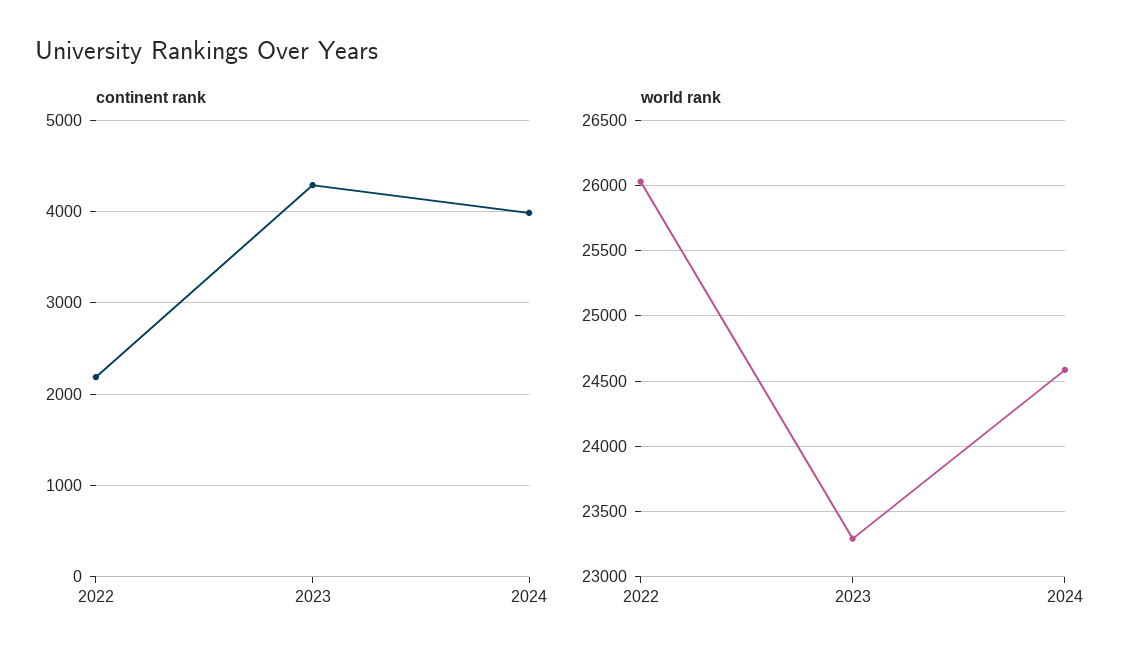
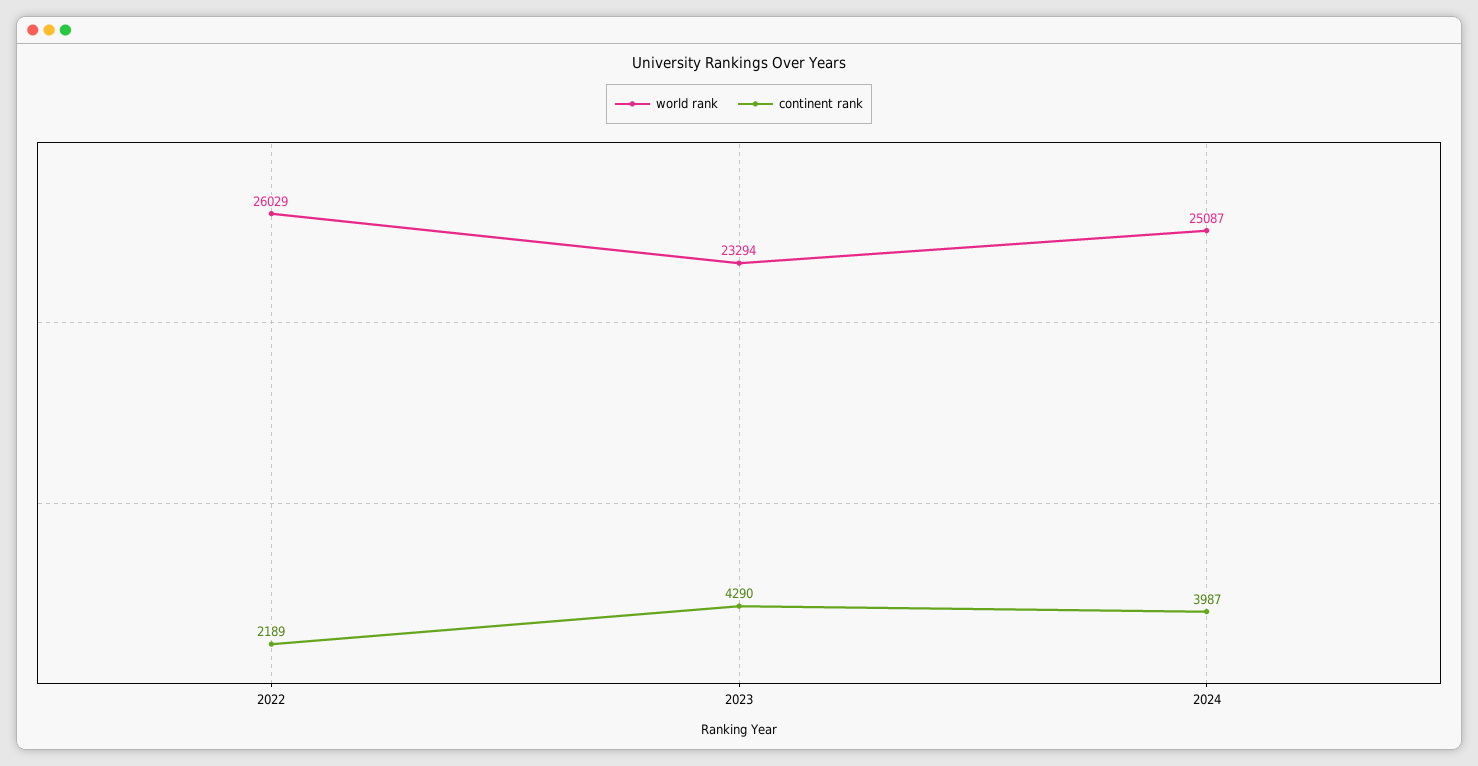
world rank, 2024: 24600 -> 25087

